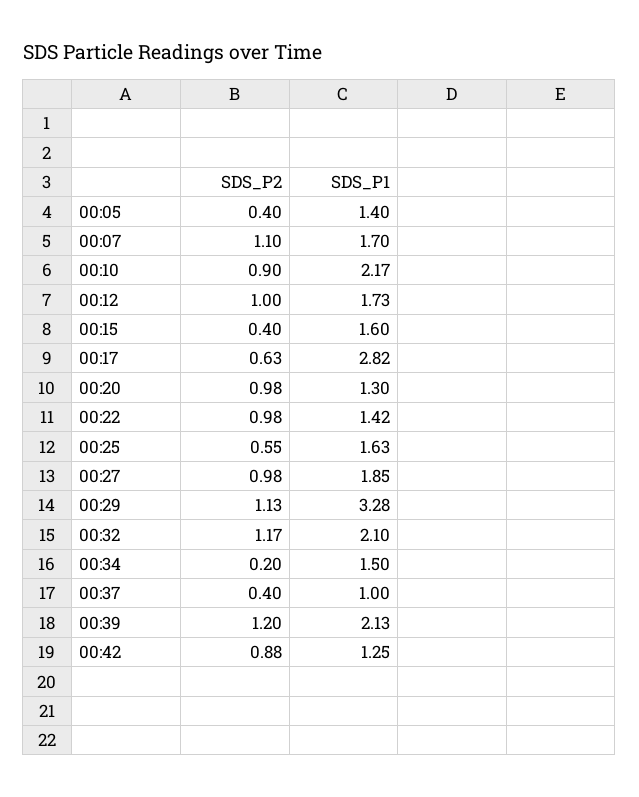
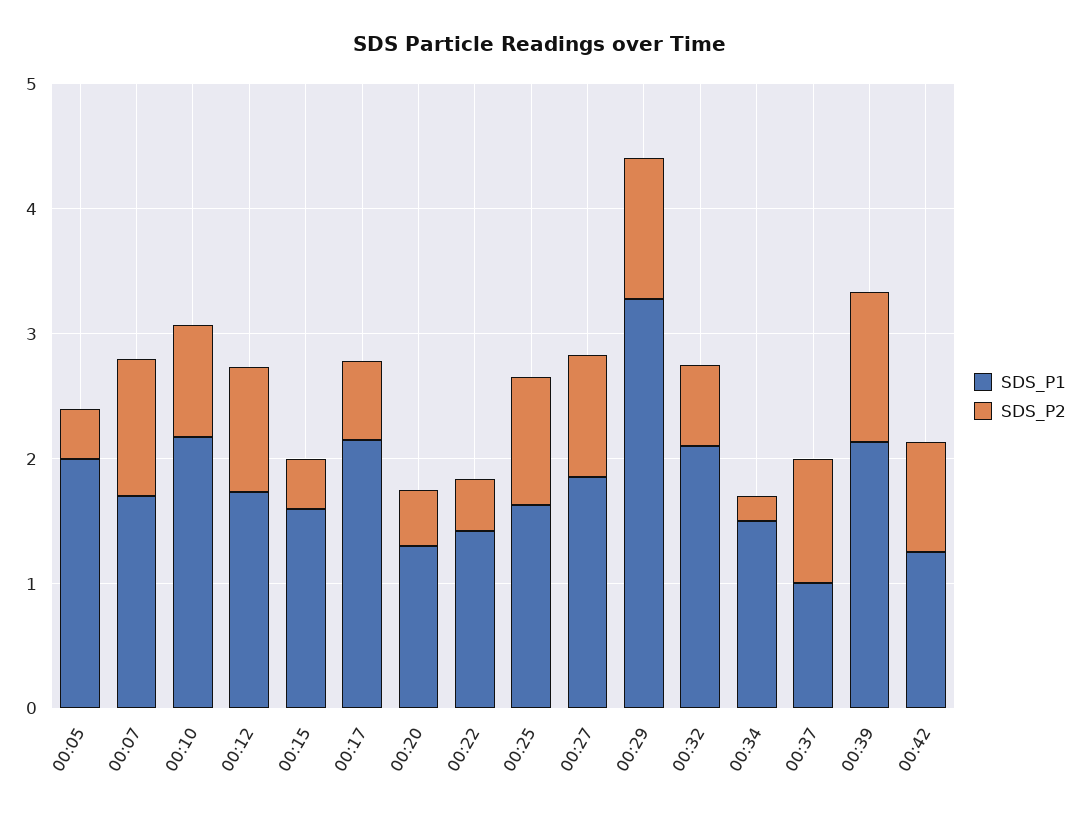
SDS_P1, 00:05: 1.4 -> 2
SDS_P1, 00:17: 2.82 -> 2.2
SDS_P2, 00:20: 0.98 -> 0.4
SDS_P2, 00:22: 0.98 -> 0.4
SDS_P2, 00:25: 0.55 -> 1
SDS_P2, 00:32: 1.17 -> 0.6
SDS_P2, 00:37: 0.4 -> 1

